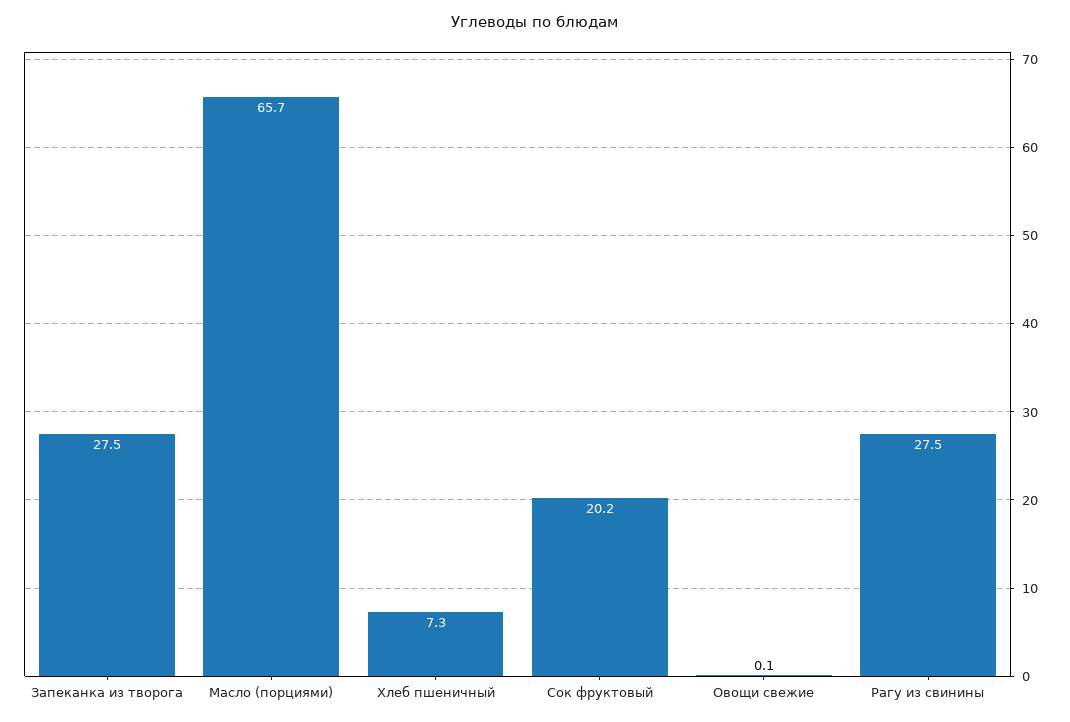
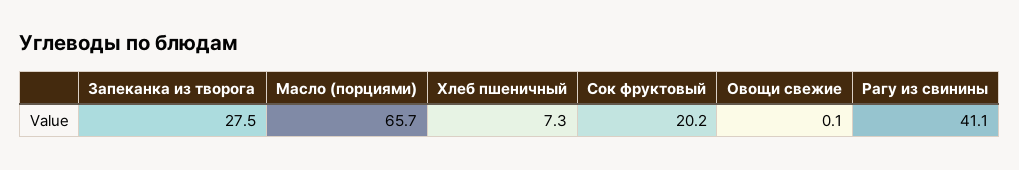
Рагу из свинины: 27.5 -> 41.1

